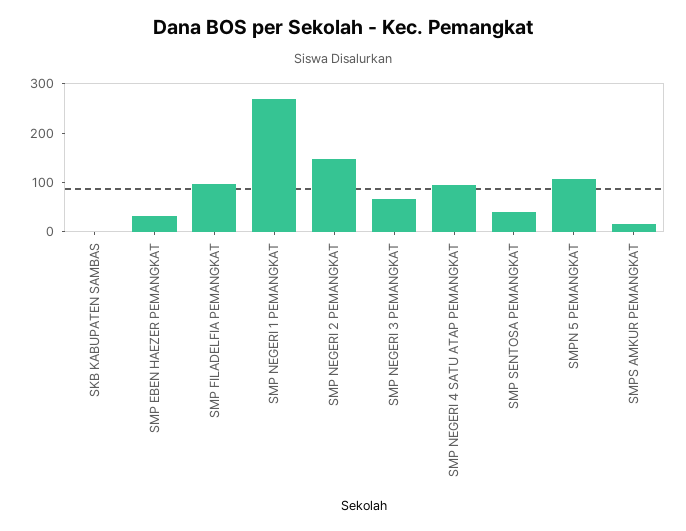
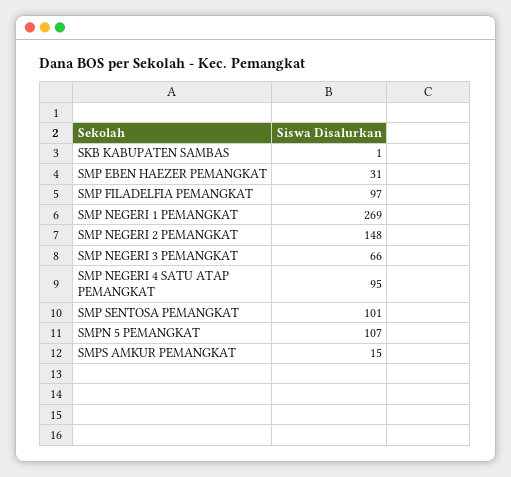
SMP SENTOSA PEMANGKAT: 40 -> 101

